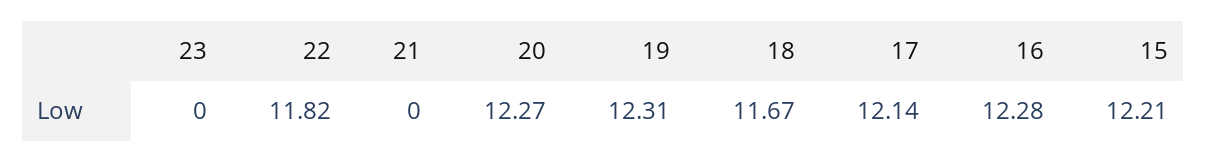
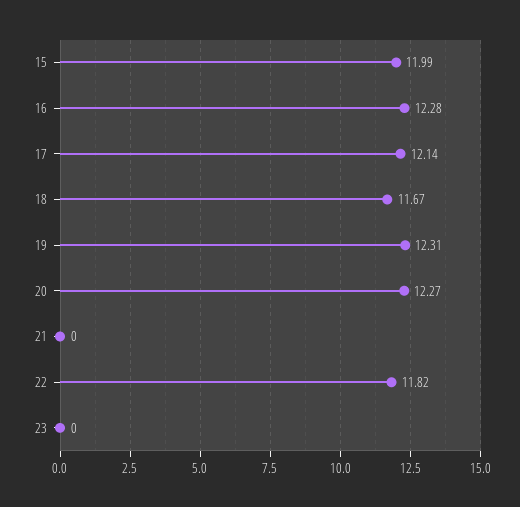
15: 12.21 -> 11.99

